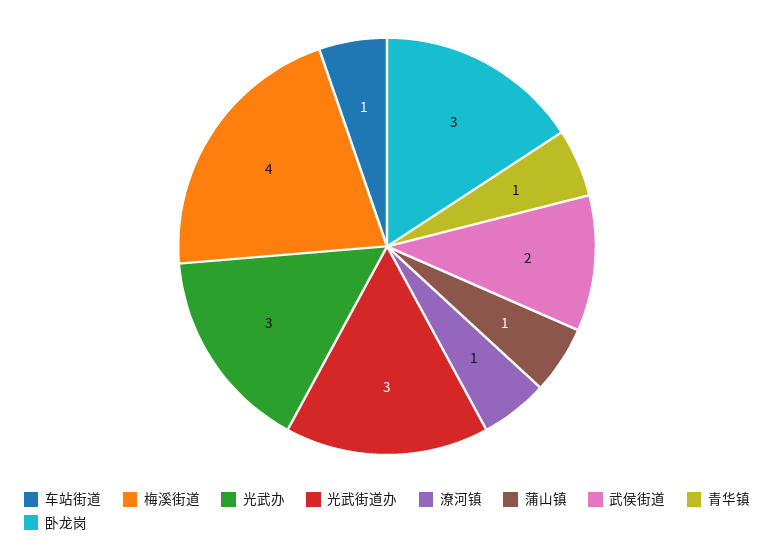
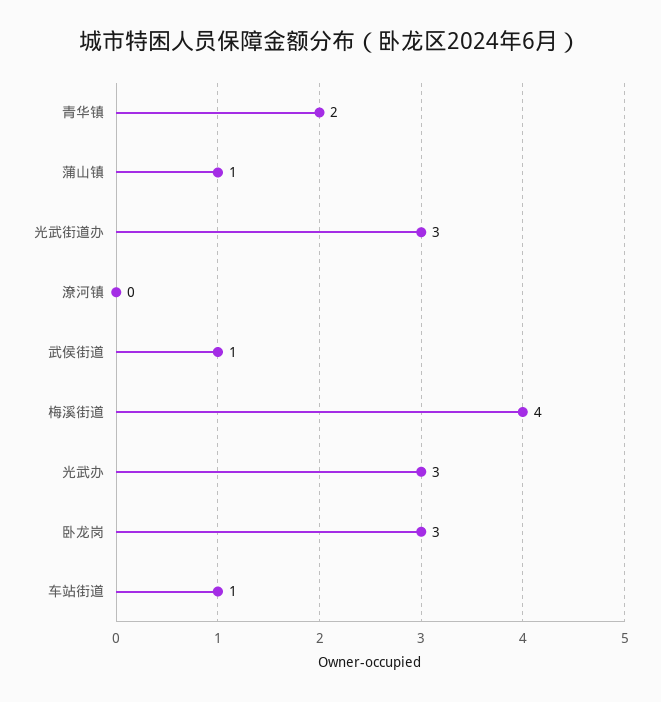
潦河镇: 1 -> 0
武侯街道: 2 -> 1
青华镇: 1 -> 2

